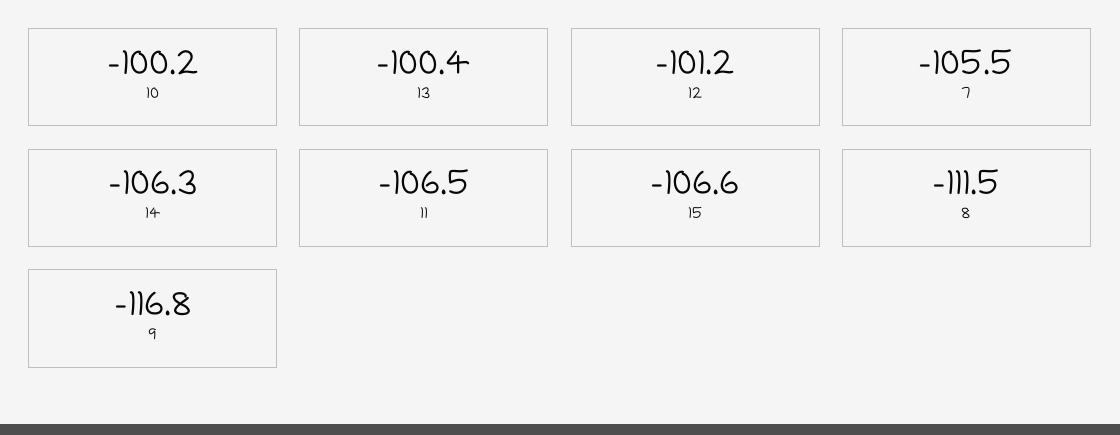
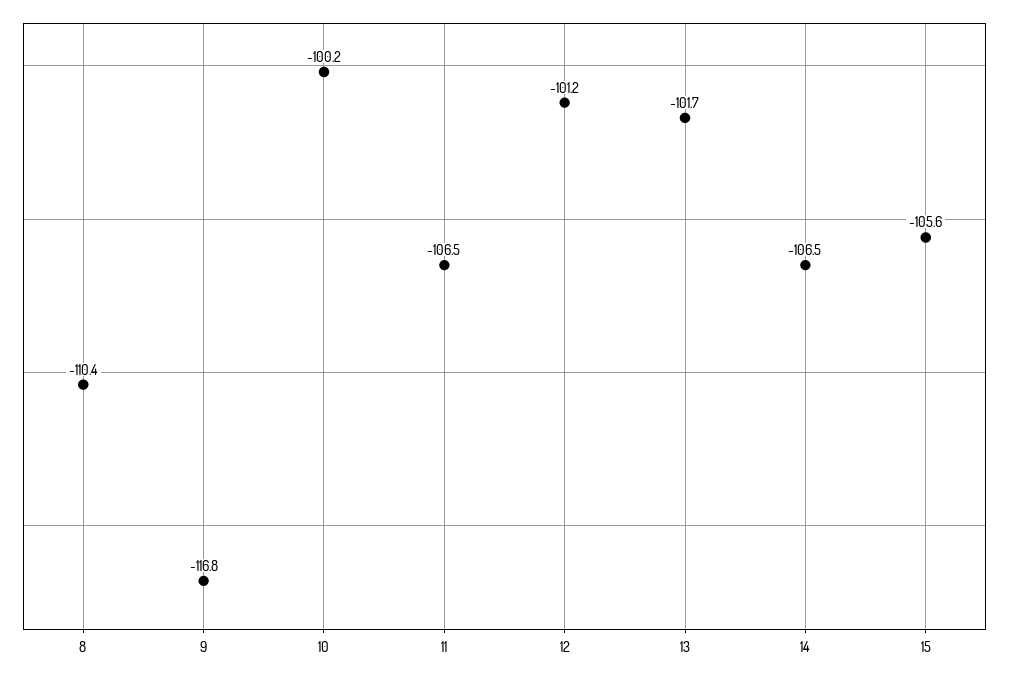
13: -100.4 -> -101.7
7: -105.5 -> none
14: -106.3 -> -106.5
15: -106.6 -> -105.6
8: -111.5 -> -110.4

